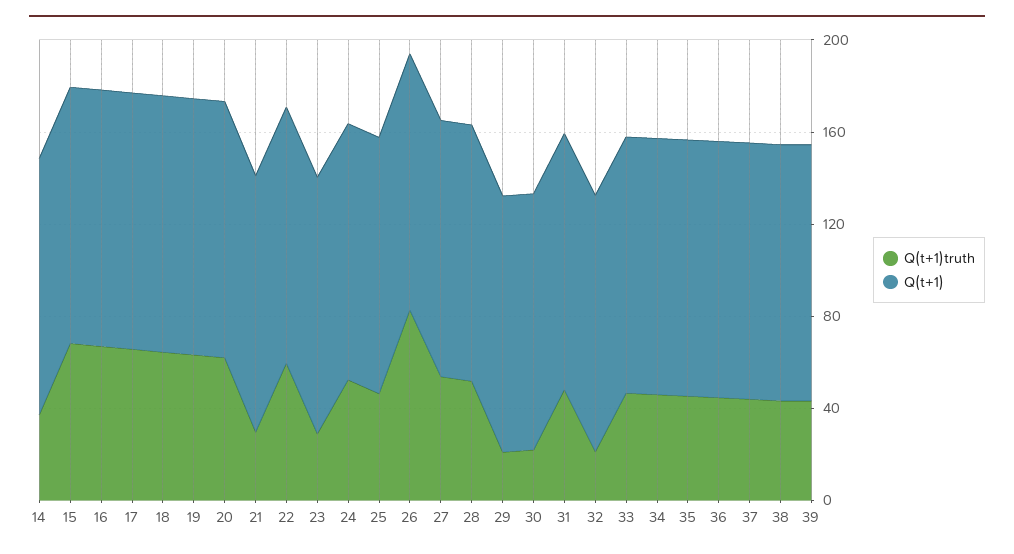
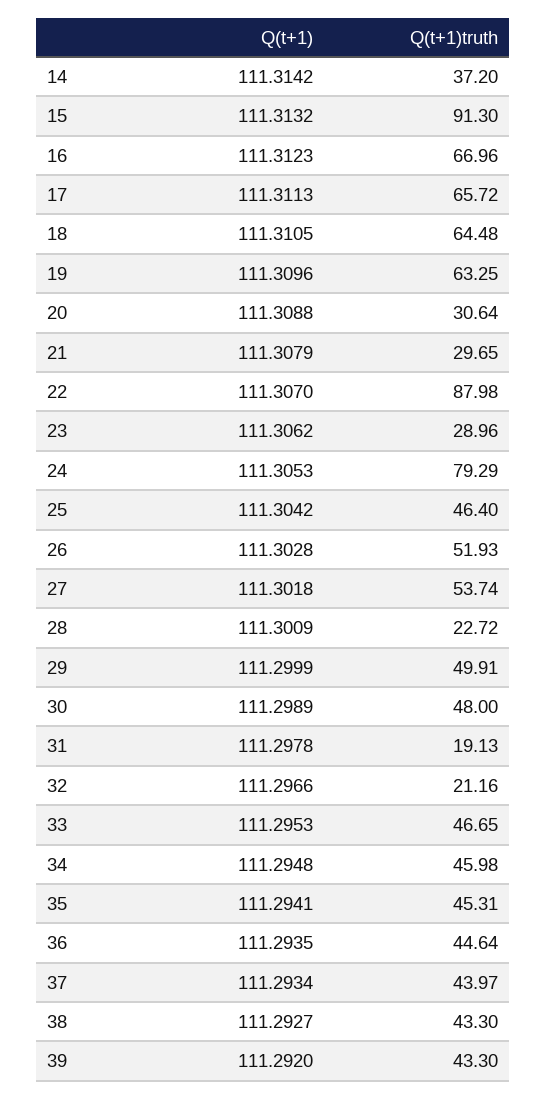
Q(t+1)truth, 15: 70 -> 91.3
Q(t+1)truth, 20: 60 -> 30.64
Q(t+1)truth, 22: 60 -> 87.98
Q(t+1)truth, 24: 50 -> 79.29
Q(t+1)truth, 26: 80 -> 51.93
Q(t+1)truth, 28: 50 -> 22.72
Q(t+1)truth, 29: 20 -> 49.91
Q(t+1)truth, 30: 20 -> 48
Q(t+1)truth, 31: 50 -> 19.13

